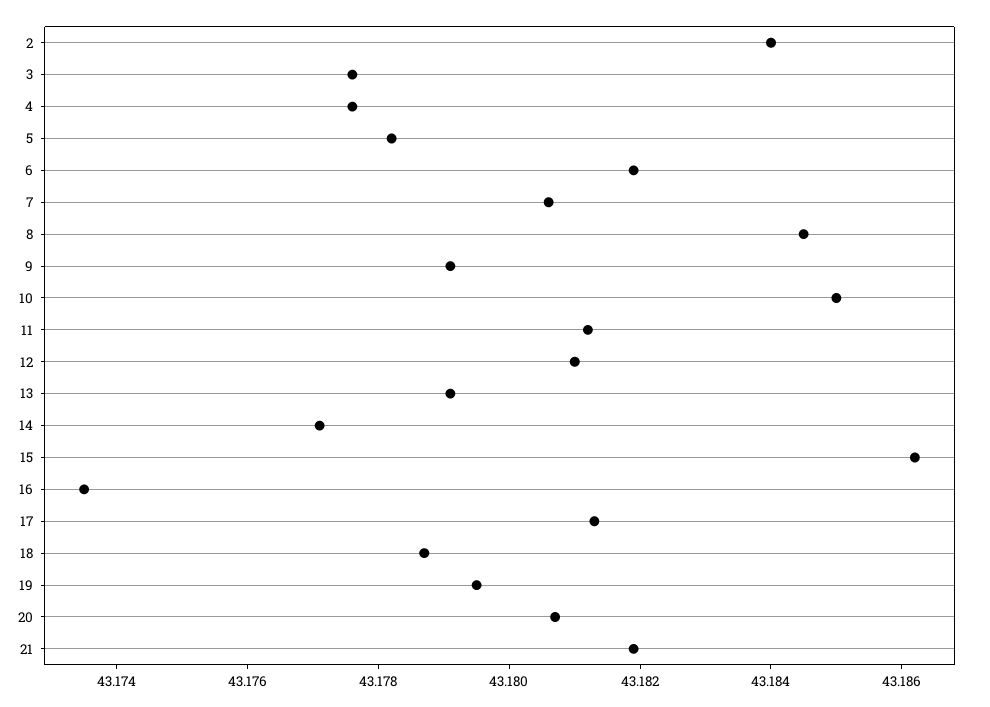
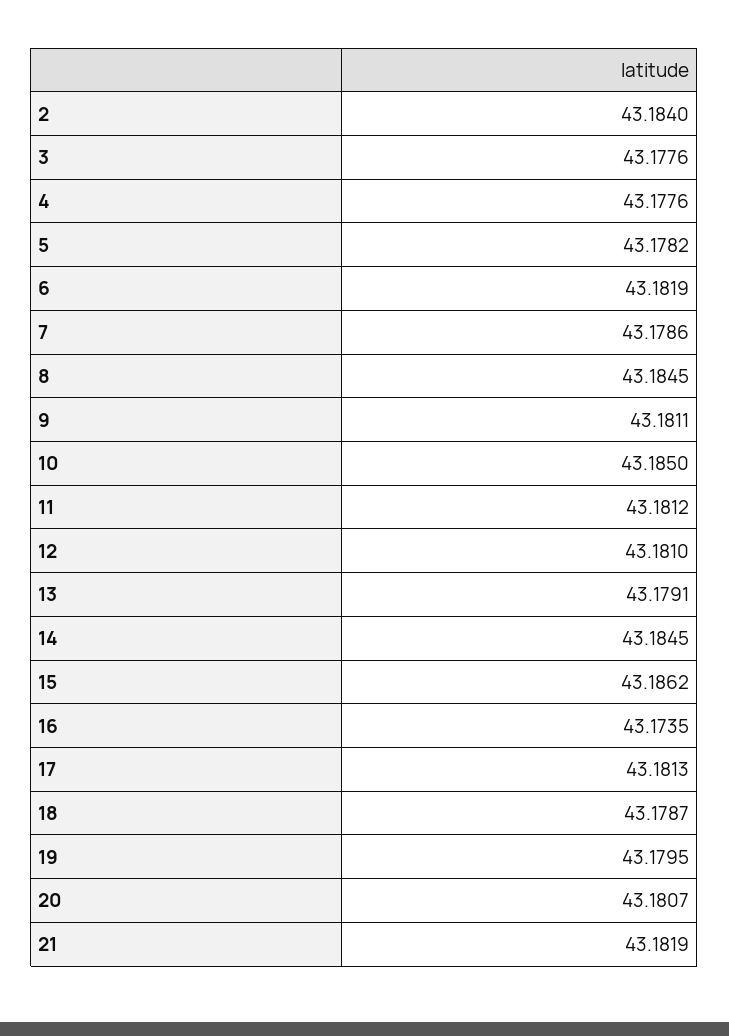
7: 43.1805 -> 43.1786
9: 43.179 -> 43.1811
14: 43.177 -> 43.1845

